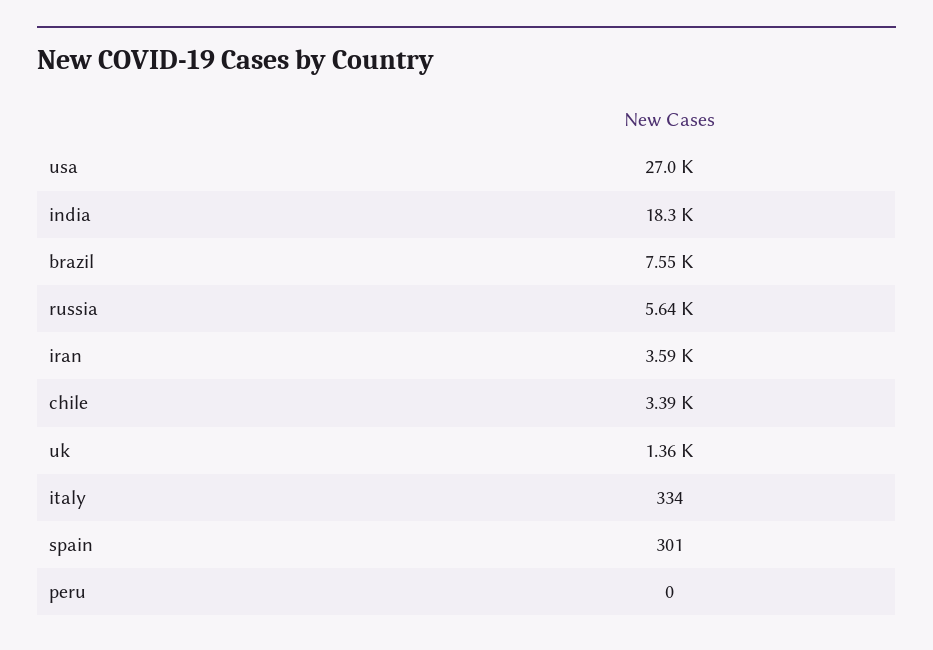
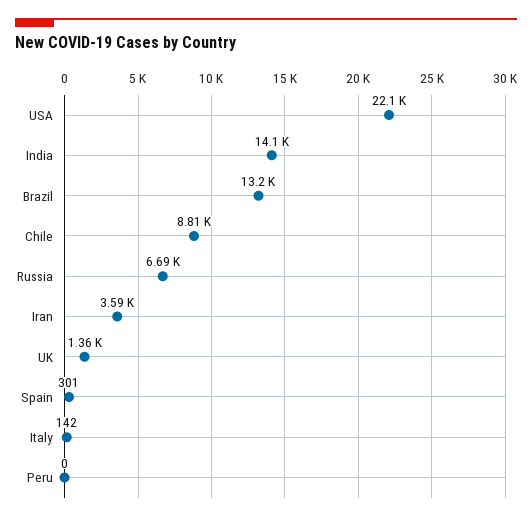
usa: 27000 -> 22100
india: 18300 -> 14100
brazil: 7550 -> 13200
russia: 5640 -> 6690
chile: 3390 -> 8810
italy: 334 -> 142

